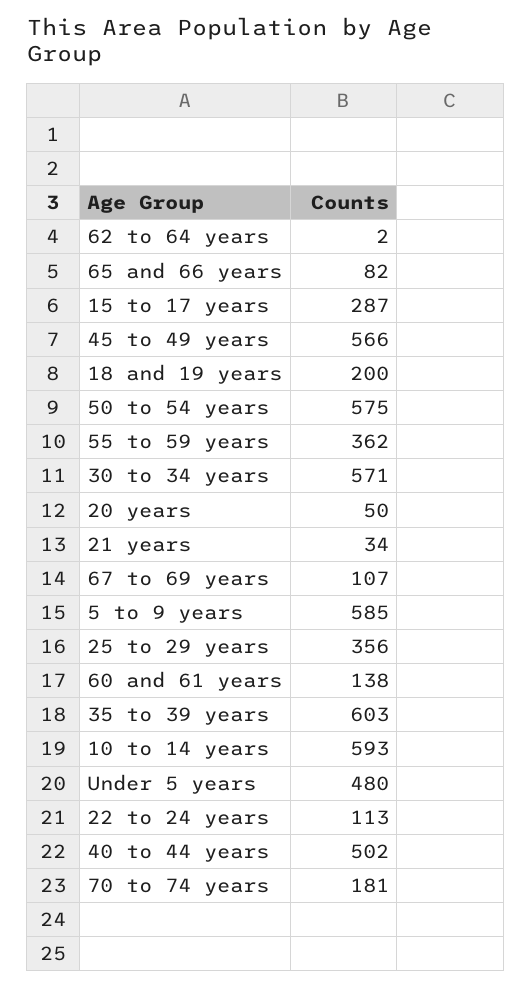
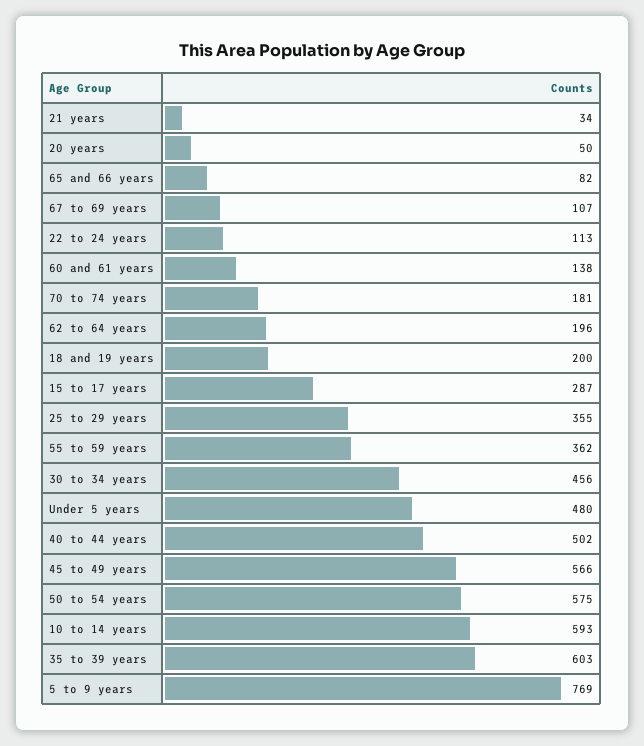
62 to 64 years: 2 -> 196
30 to 34 years: 571 -> 456
5 to 9 years: 585 -> 769
25 to 29 years: 356 -> 355

